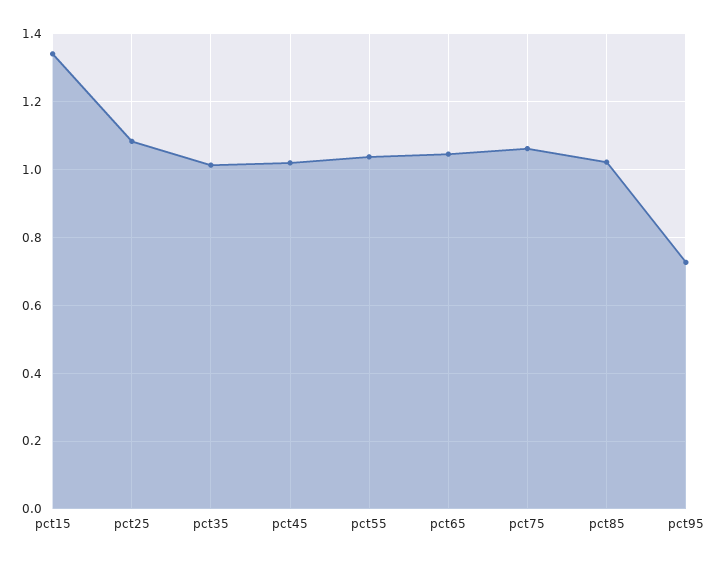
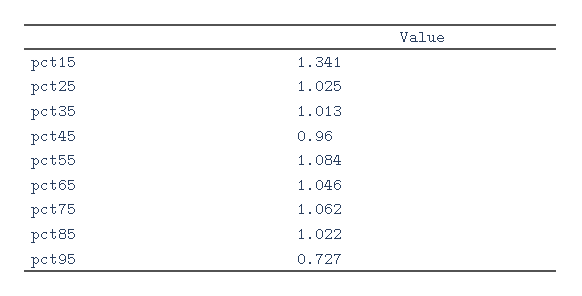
pct25: 1.08 -> 1.025
pct45: 1.02 -> 0.96
pct55: 1.04 -> 1.084

